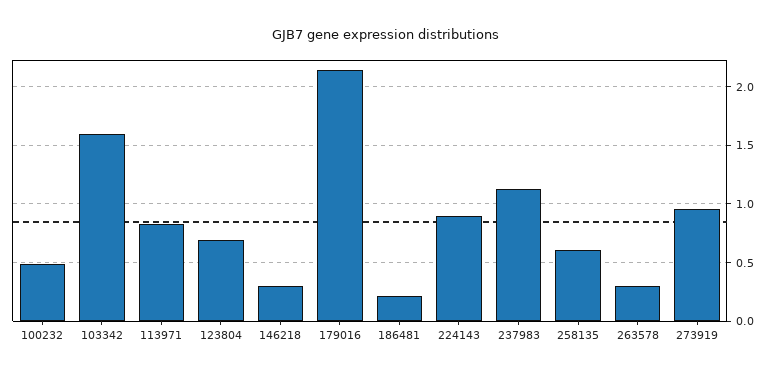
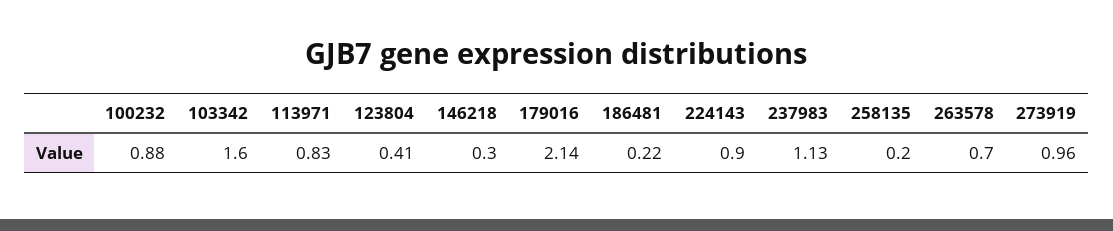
100232: 0.5 -> 0.88
123804: 0.7 -> 0.41
258135: 0.6 -> 0.2
263578: 0.3 -> 0.7

